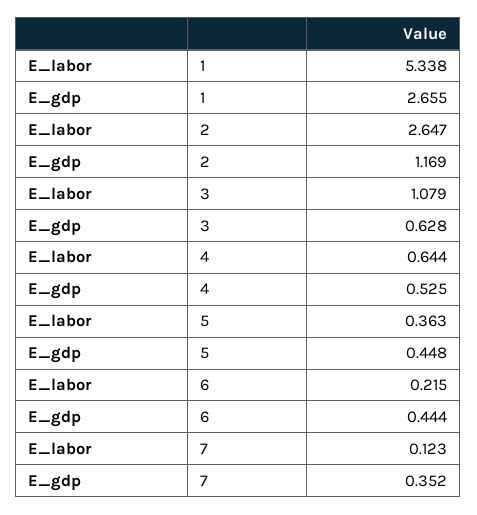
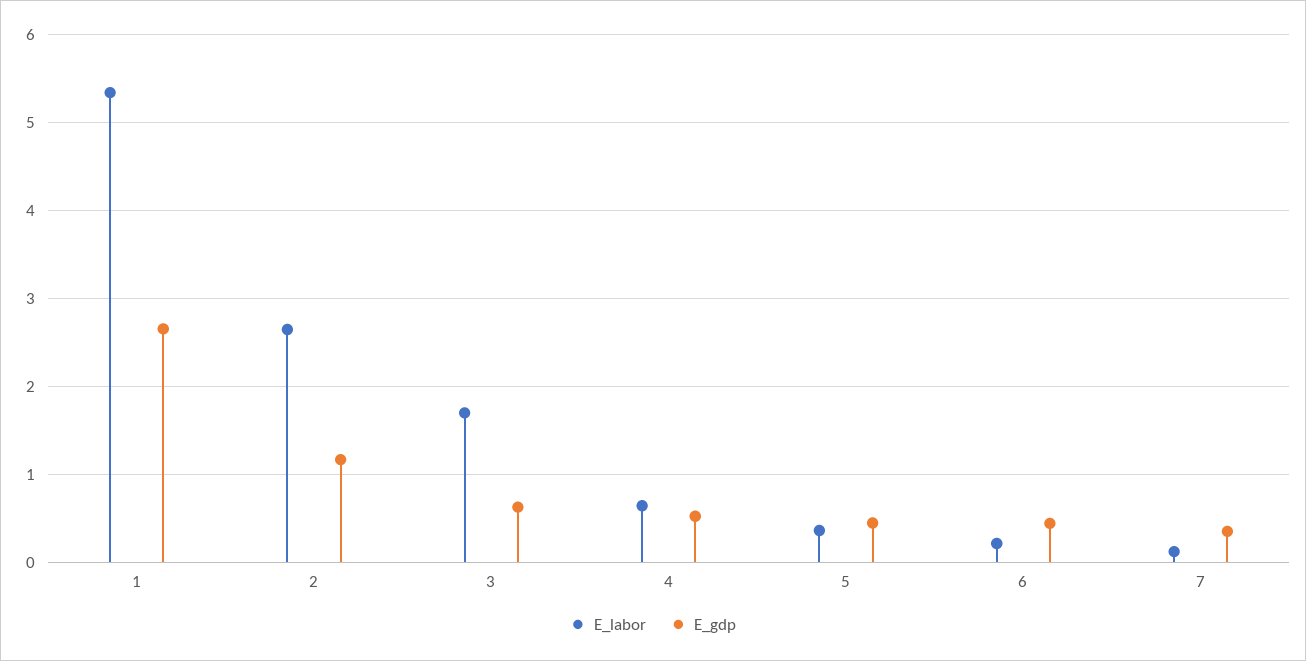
E_labor, 3: 1.079 -> 1.7

